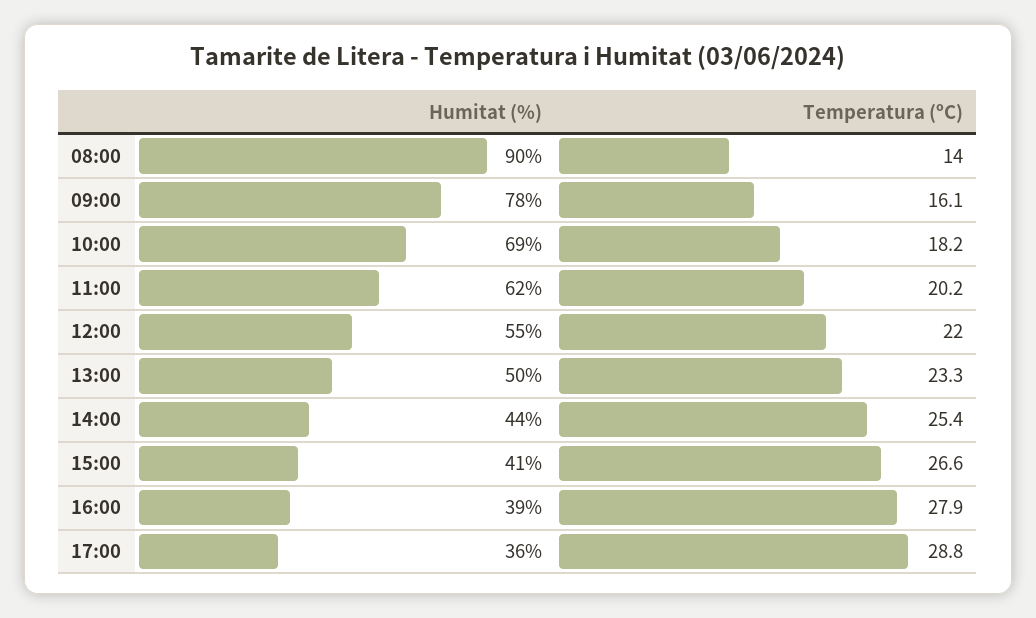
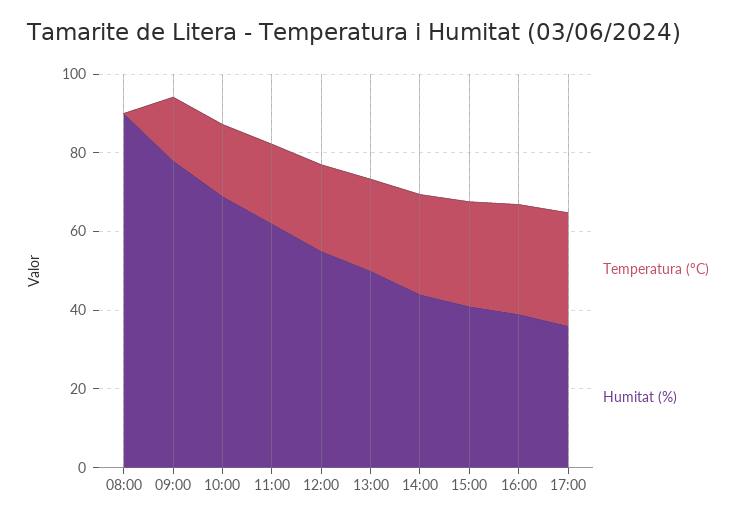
Temperatura (ºC), 08:00: 14 -> 0

